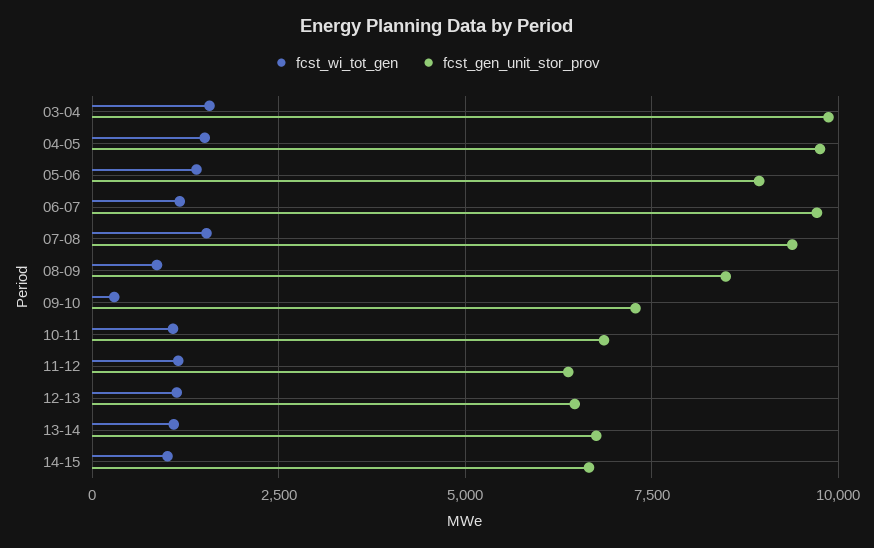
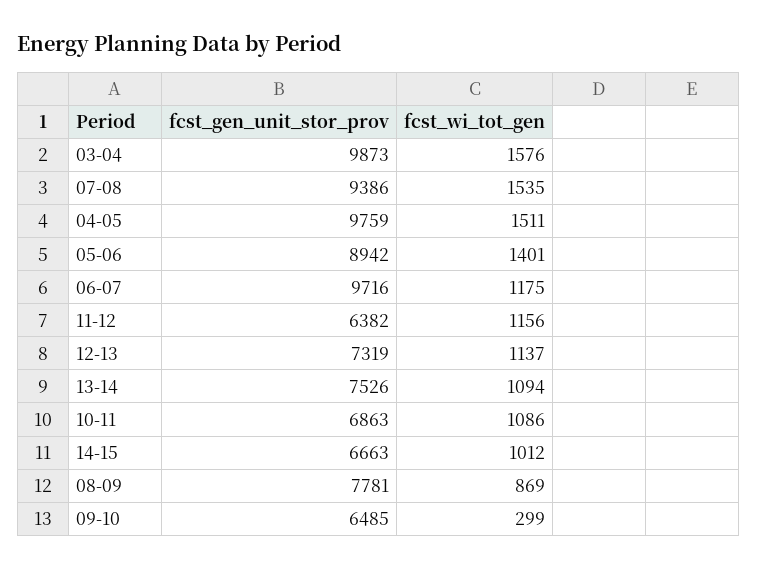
fcst_gen_unit_stor_prov, 08-09: 8500 -> 7781
fcst_gen_unit_stor_prov, 09-10: 7250 -> 6485
fcst_gen_unit_stor_prov, 12-13: 6500 -> 7319
fcst_gen_unit_stor_prov, 13-14: 6750 -> 7526

